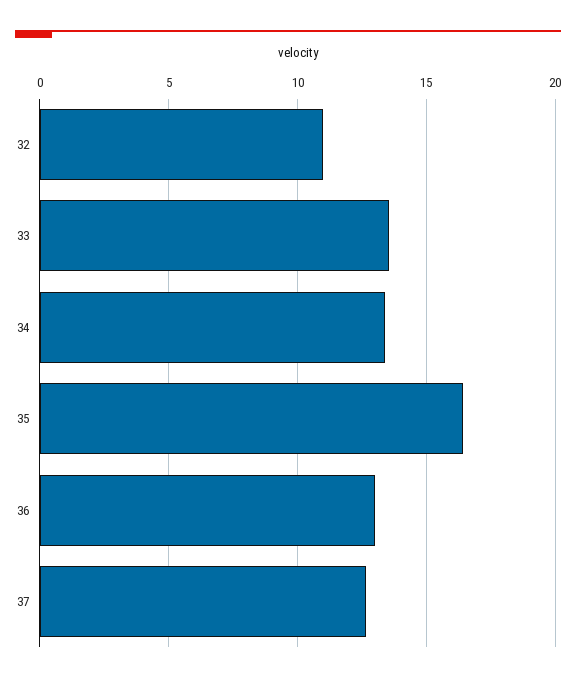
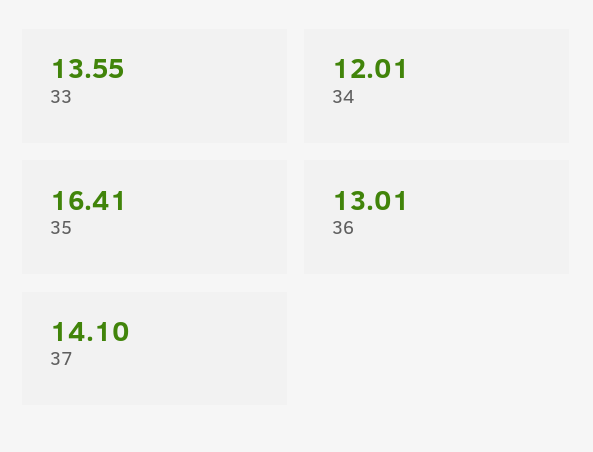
32: 11 -> none
34: 13.5 -> 12.01
37: 12.5 -> 14.1

